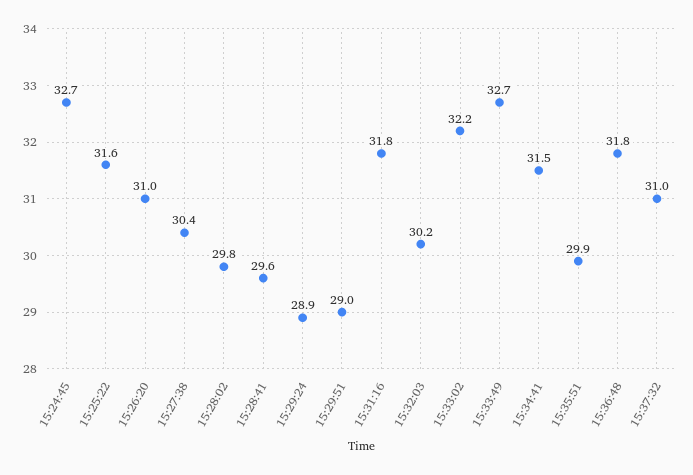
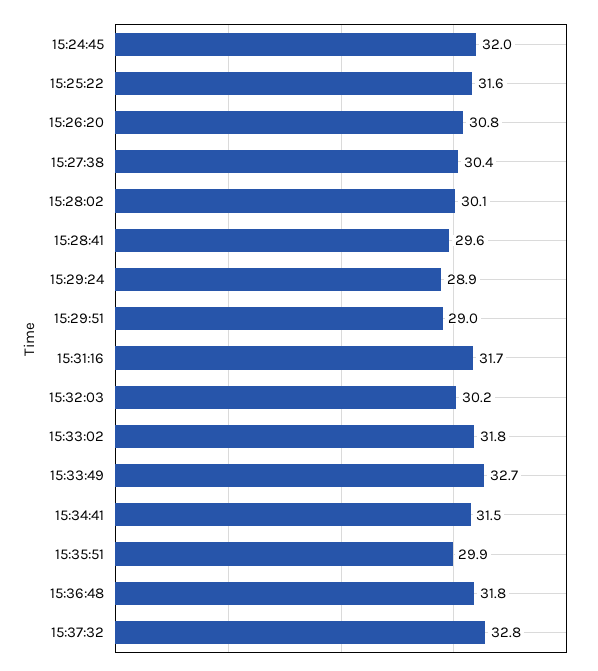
15:24:45: 32.7 -> 32
15:26:20: 31 -> 30.8
15:28:02: 29.8 -> 30.1
15:31:16: 31.8 -> 31.7
15:33:02: 32.2 -> 31.8
15:37:32: 31 -> 32.8

